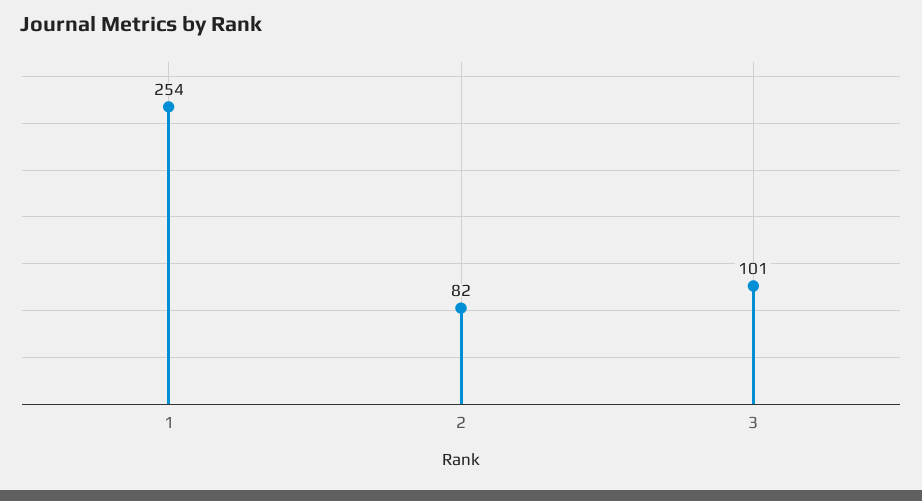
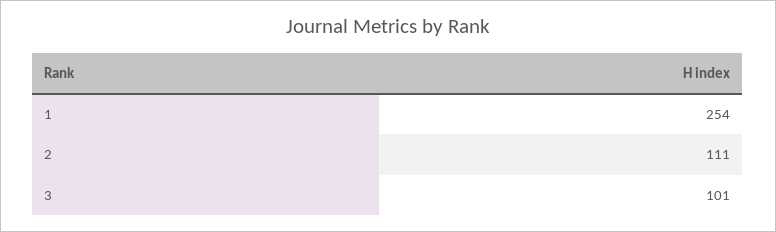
2: 82 -> 111

